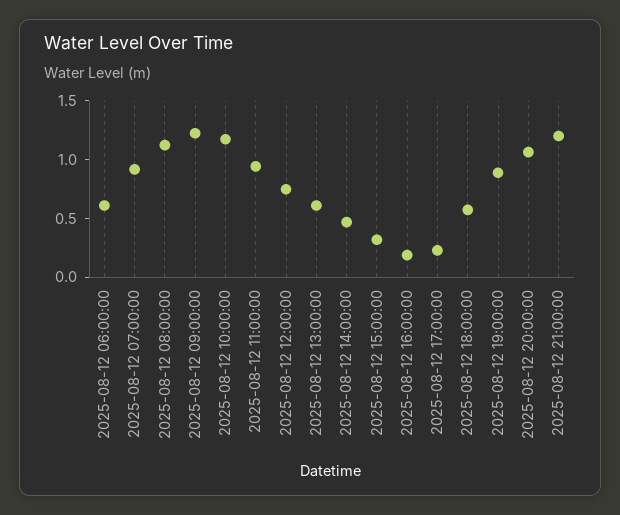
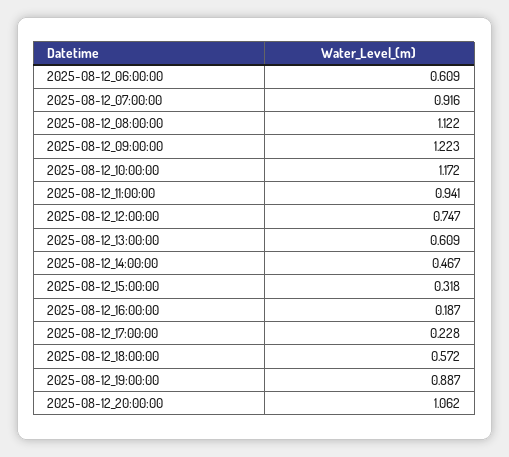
2025-08-12 21:00:00: 1.2 -> none

